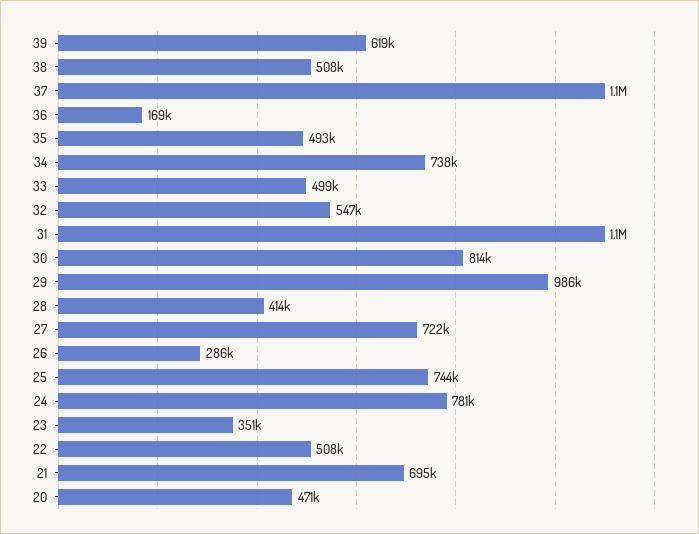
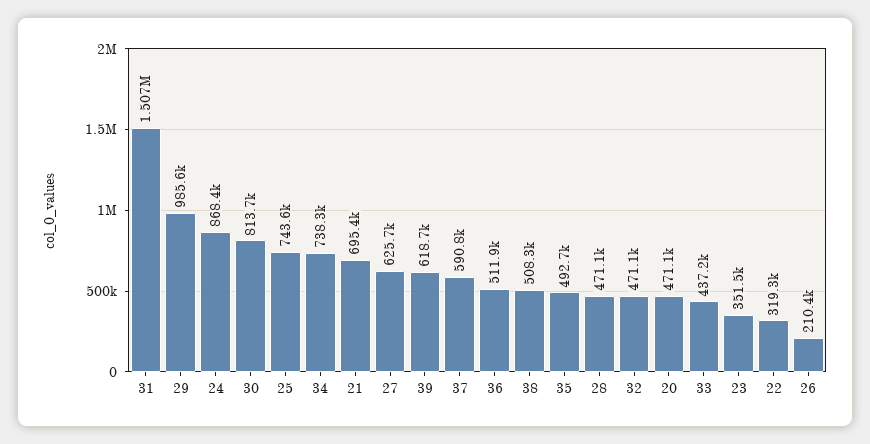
37: 1100000 -> 590800
36: 169000 -> 511900
33: 499000 -> 437200
32: 547000 -> 471100
31: 1100000 -> 1507000
28: 414000 -> 471100
27: 722000 -> 625700
26: 286000 -> 210400
24: 781000 -> 868400
22: 508000 -> 319300

